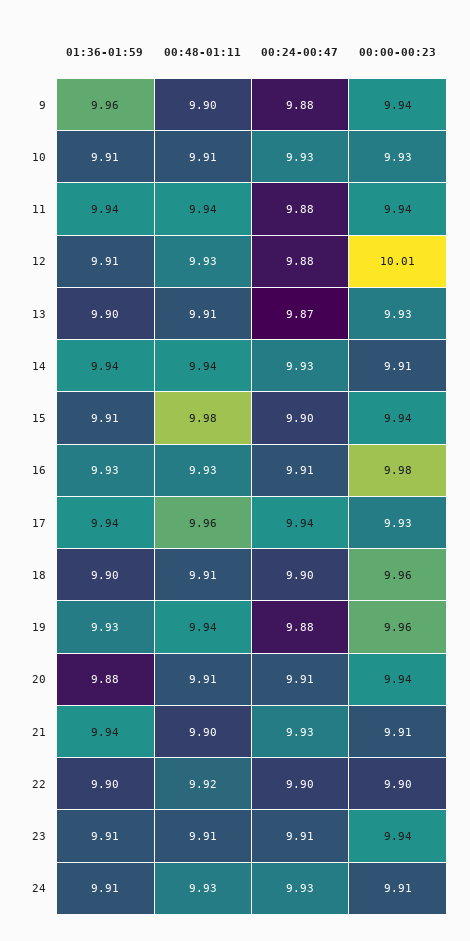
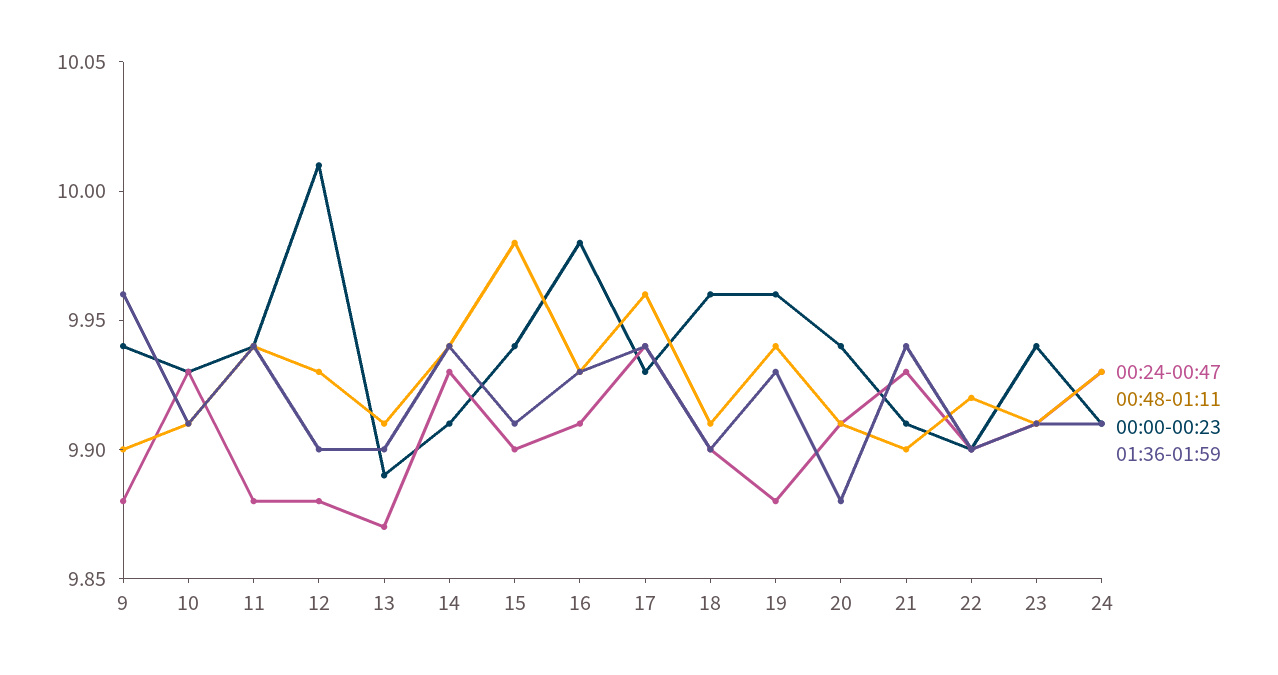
01:36-01:59, 12: 9.91 -> 9.9
00:00-00:23, 13: 9.93 -> 9.89

